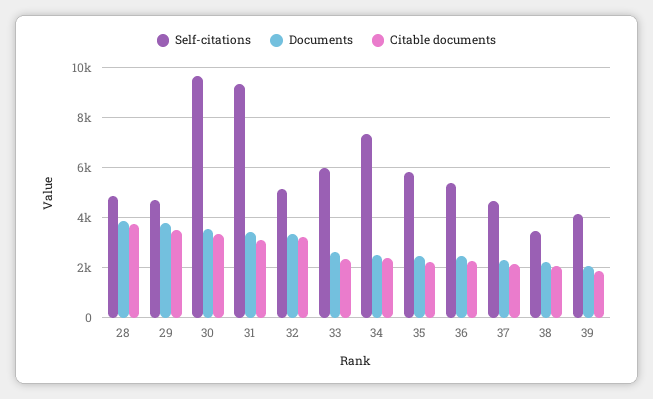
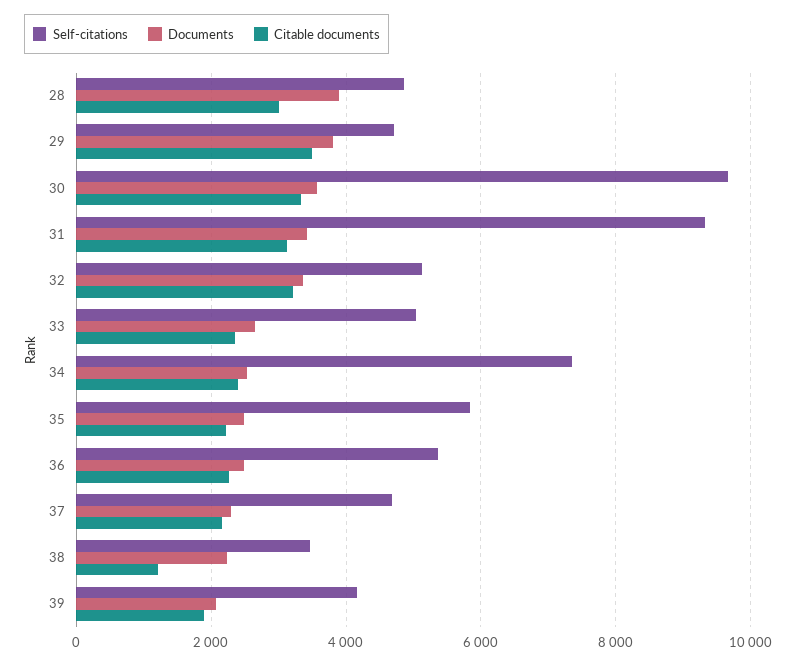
Citable documents, 28: 3750 -> 3000
Self-citations, 33: 6000 -> 5000
Citable documents, 38: 2000 -> 1200

